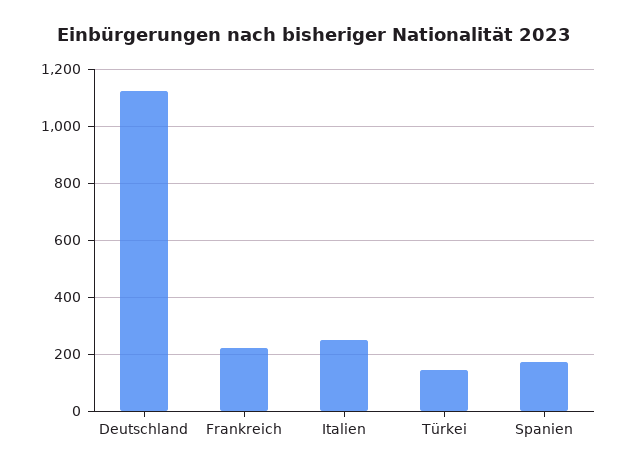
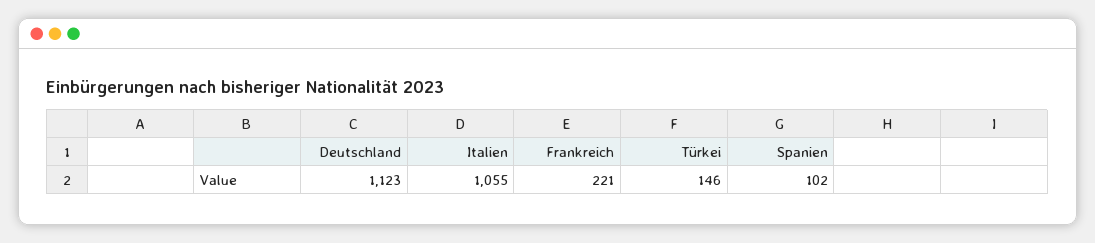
Italien: 250 -> 1055
Spanien: 175 -> 102

